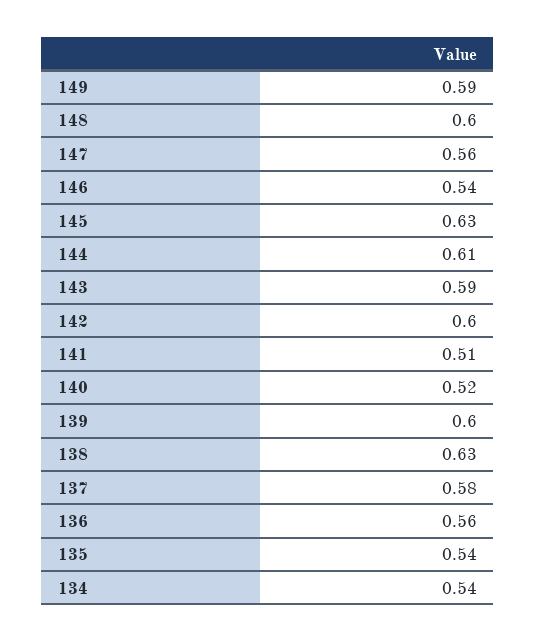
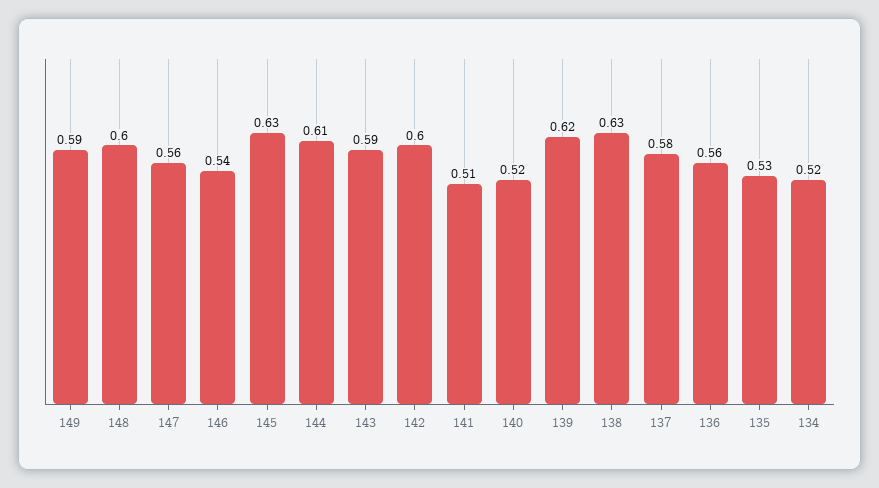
139: 0.6 -> 0.62
135: 0.54 -> 0.53
134: 0.54 -> 0.52

